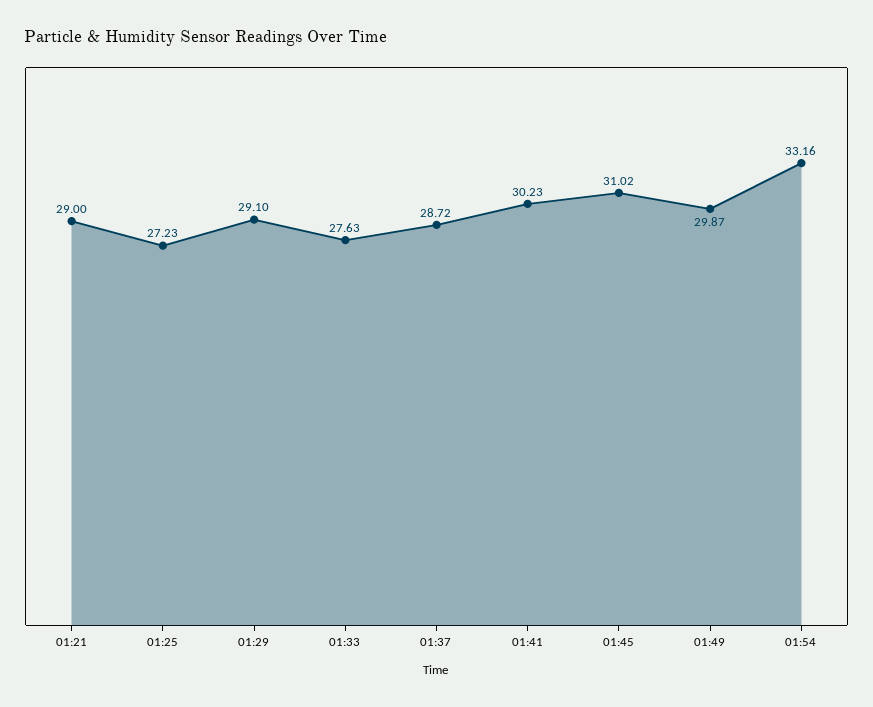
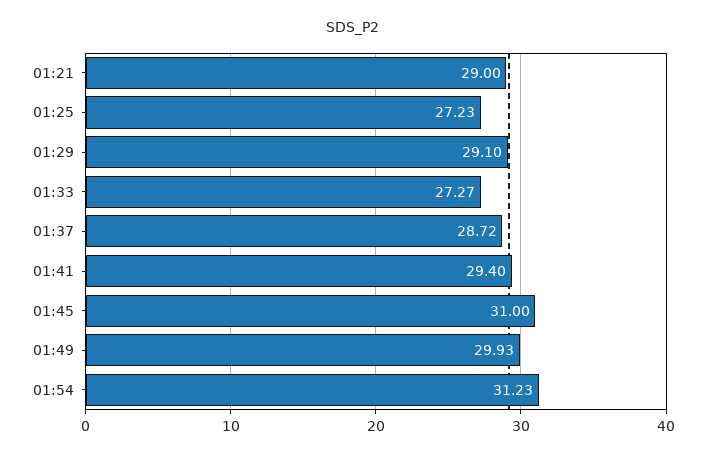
01:33: 27.63 -> 27.27
01:41: 30.23 -> 29.4
01:45: 31.02 -> 31
01:49: 29.87 -> 29.93
01:54: 33.16 -> 31.23

